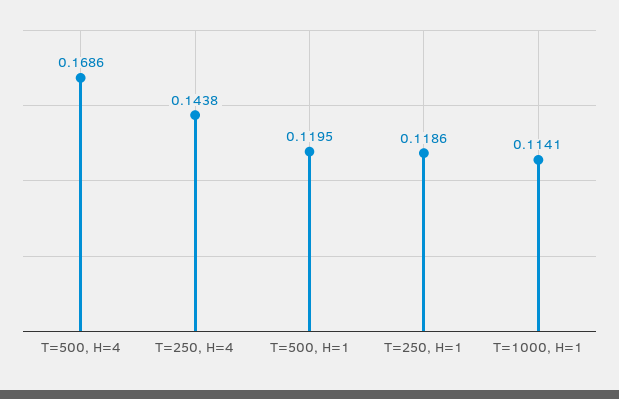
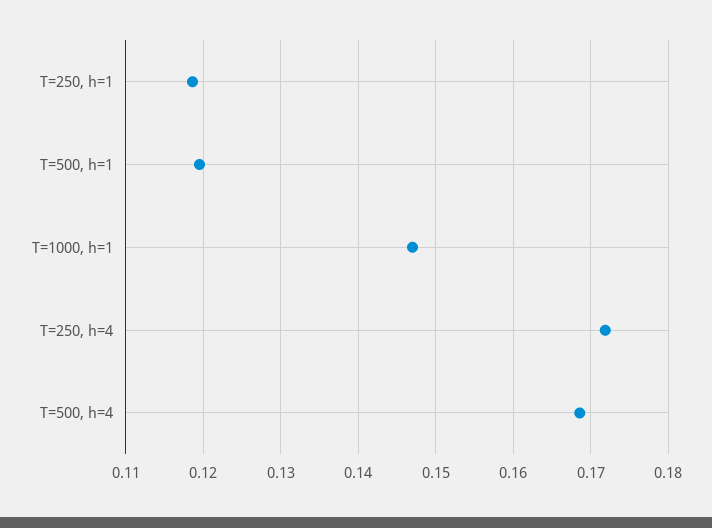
T=250, H=4: 0.1438 -> 0.172
T=1000, H=1: 0.1141 -> 0.147

